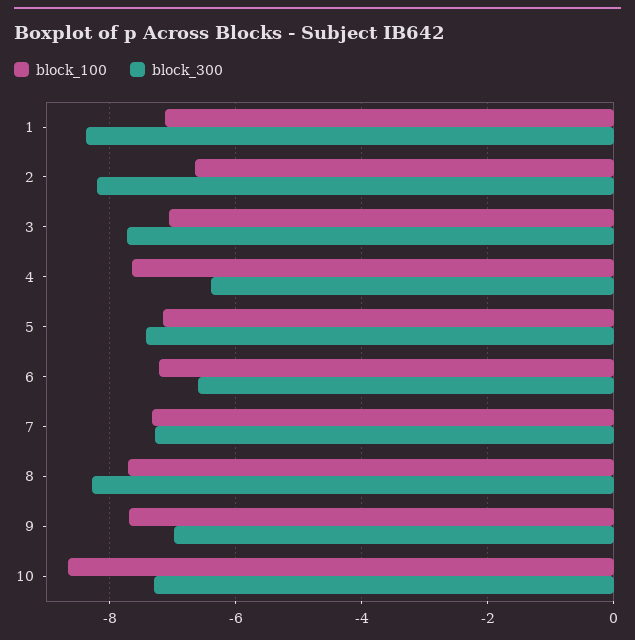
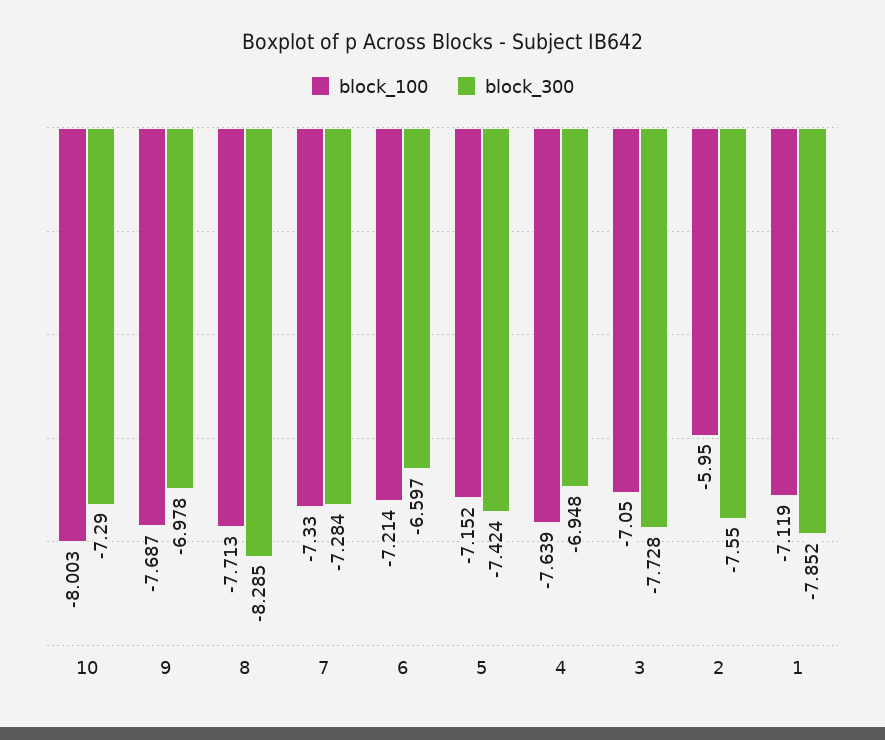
block_300, 1: -8.4 -> -7.852
block_100, 2: -6.6 -> -5.95
block_300, 2: -8.2 -> -7.55
block_300, 4: -6.4 -> -6.948
block_100, 10: -8.6 -> -8.003

